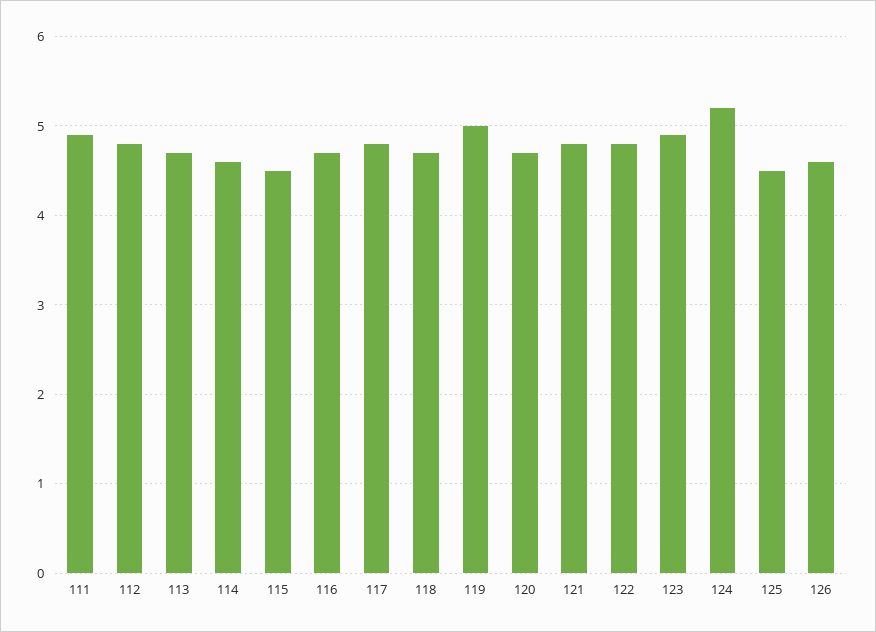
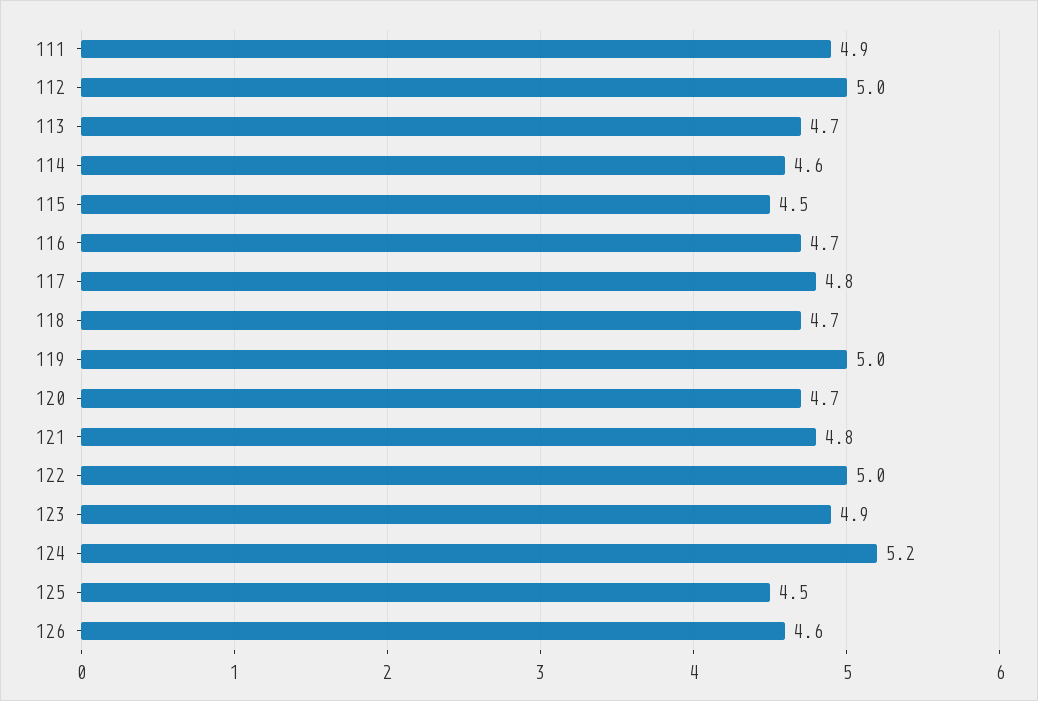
112: 4.8 -> 5
122: 4.8 -> 5

